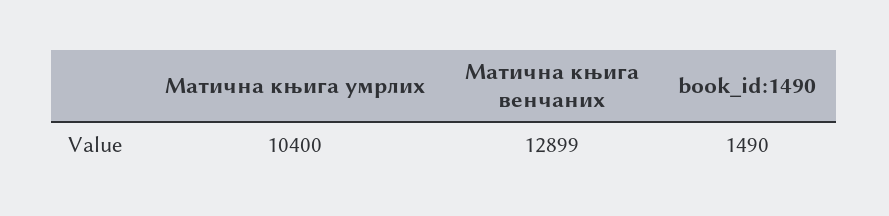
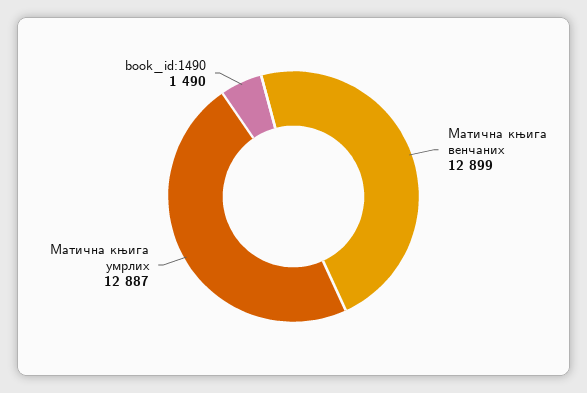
Матична књига умрлих: 10400 -> 12887

